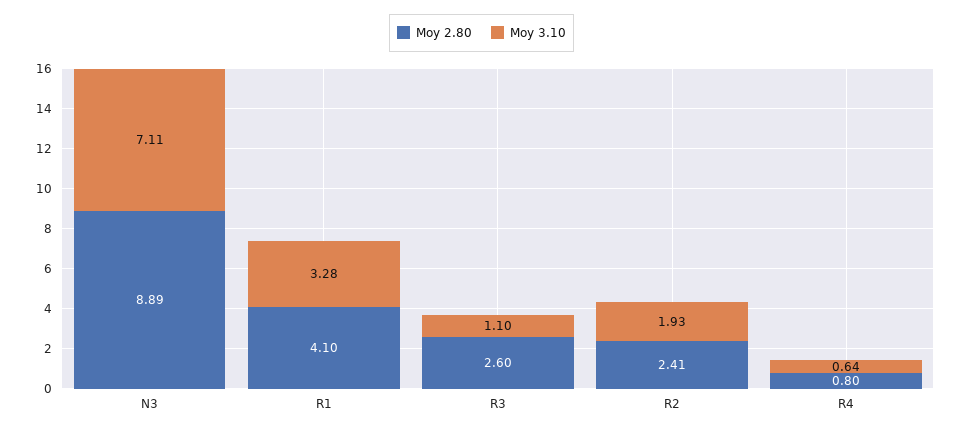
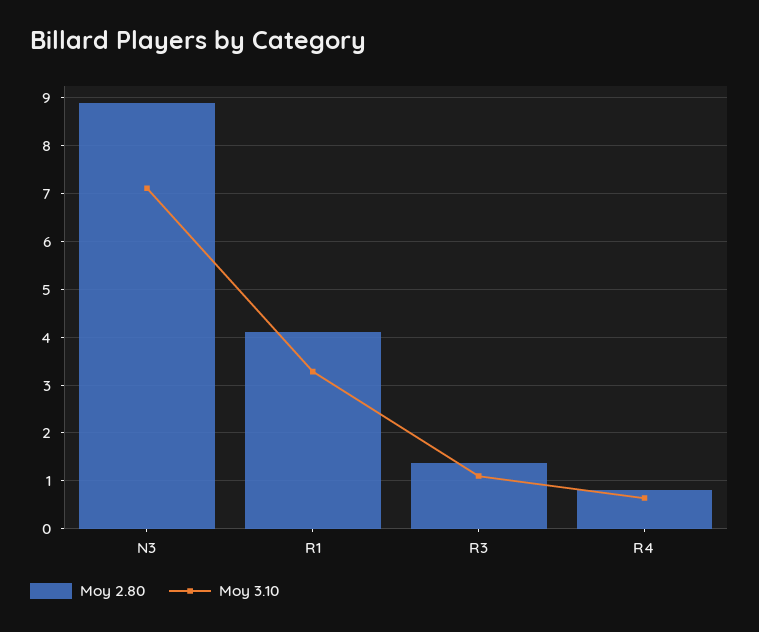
Moy 2.80, R3: 2.6 -> 1.4
Moy 2.80, R2: 2.41 -> none
Moy 3.10, R2: 1.93 -> none

